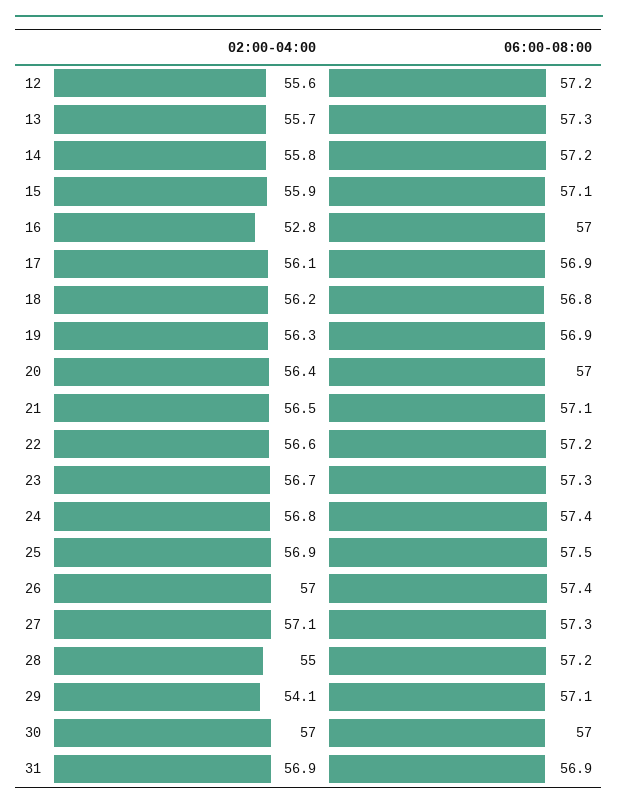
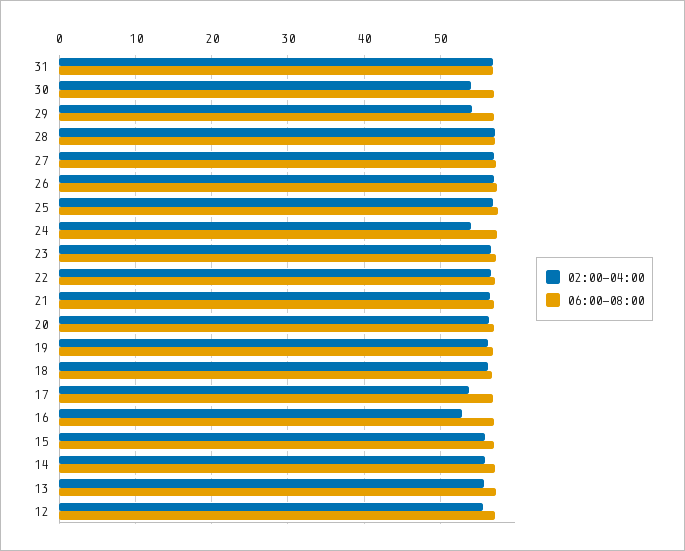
02:00-04:00, 17: 56.1 -> 54
02:00-04:00, 24: 56.8 -> 54
02:00-04:00, 28: 55 -> 57
02:00-04:00, 30: 57 -> 54

